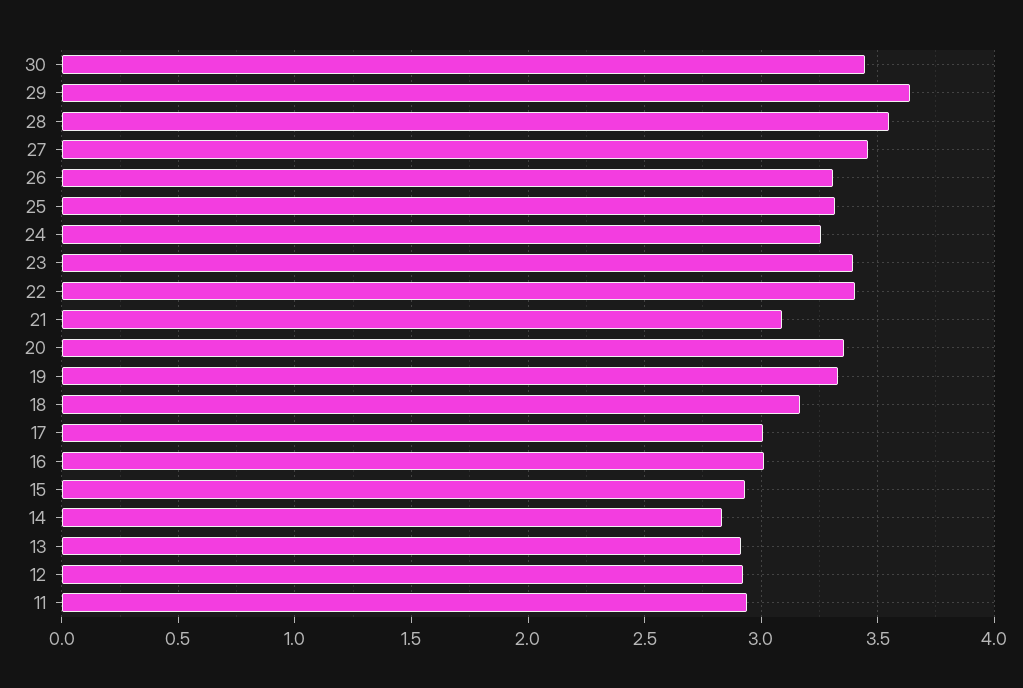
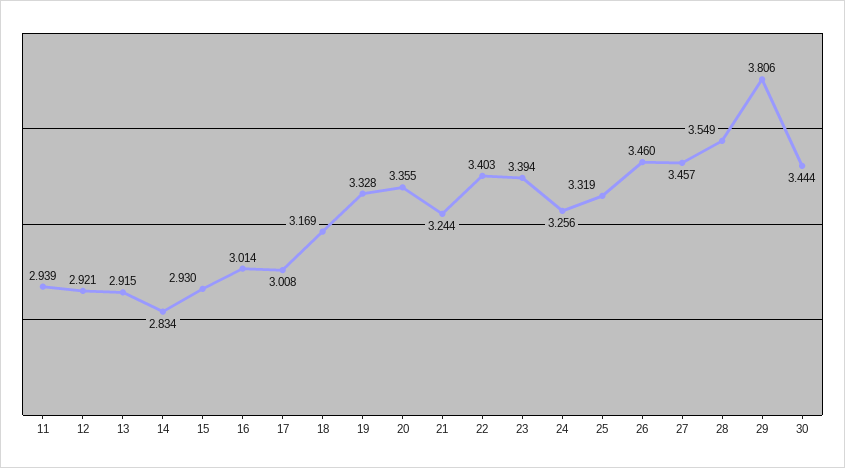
29: 3.65 -> 3.806
26: 3.3 -> 3.46
21: 3.1 -> 3.244

